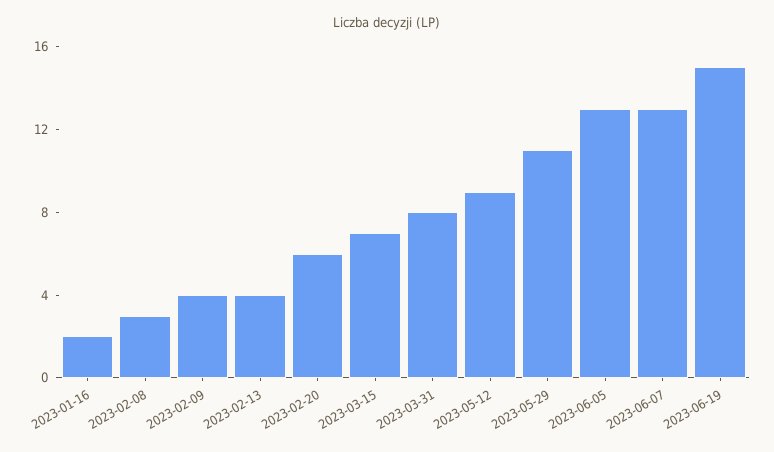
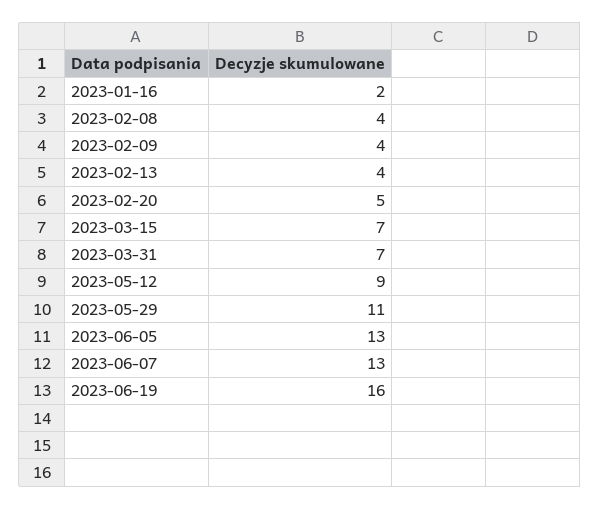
2023-02-08: 3 -> 4
2023-02-20: 6 -> 5
2023-03-31: 8 -> 7
2023-06-19: 15 -> 16

